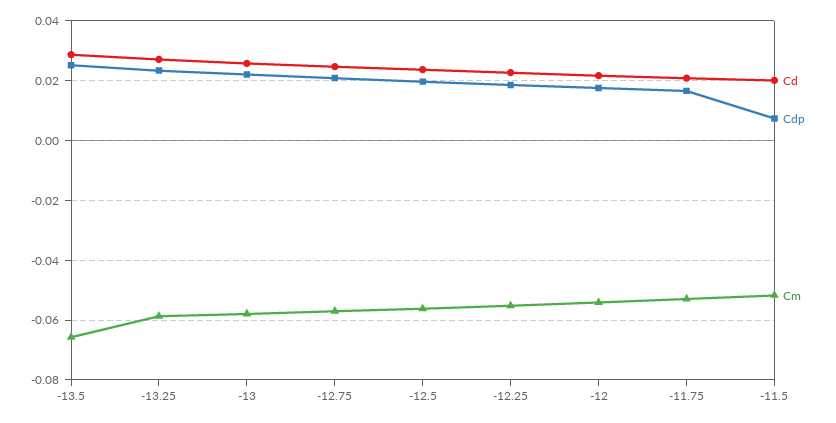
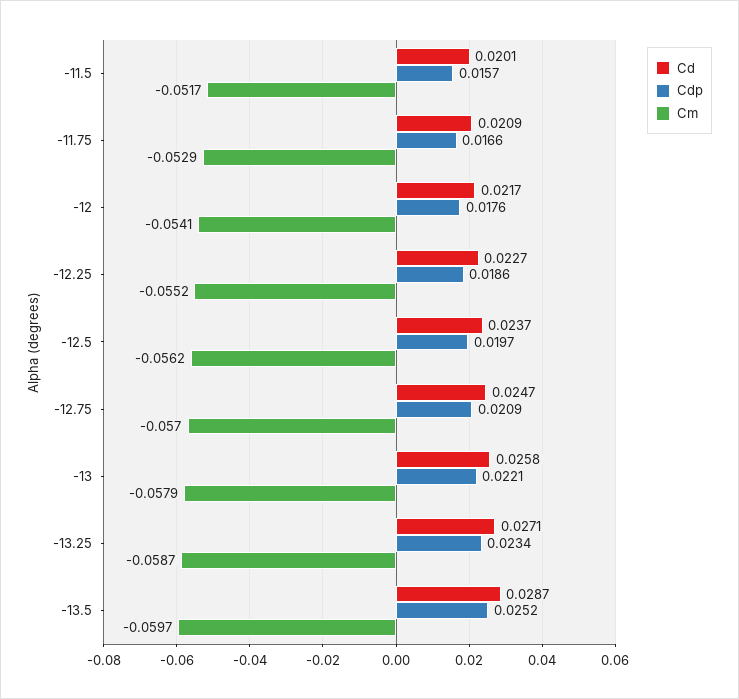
Cm, -13.5: -0.065 -> -0.0597
Cdp, -11.5: 0.0075 -> 0.0157

